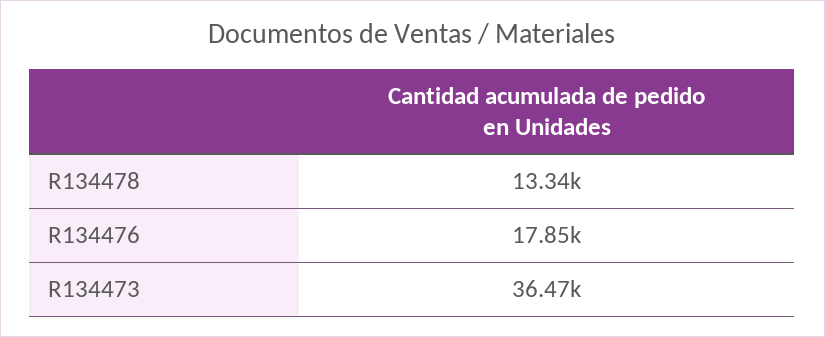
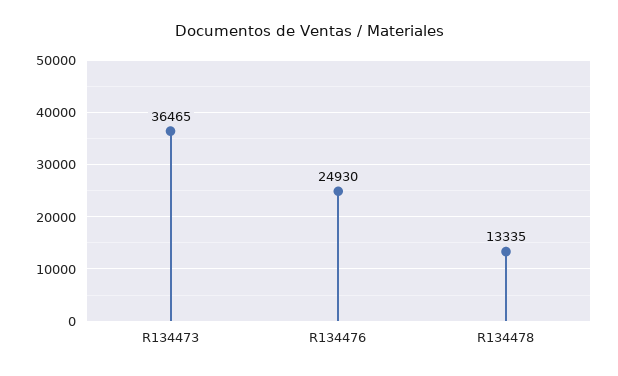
R134476: 17850 -> 24930

